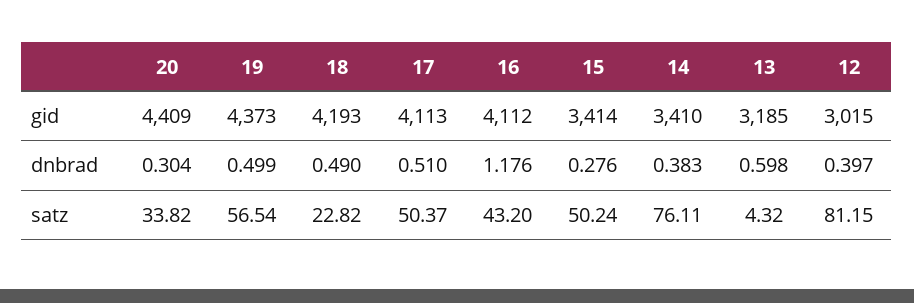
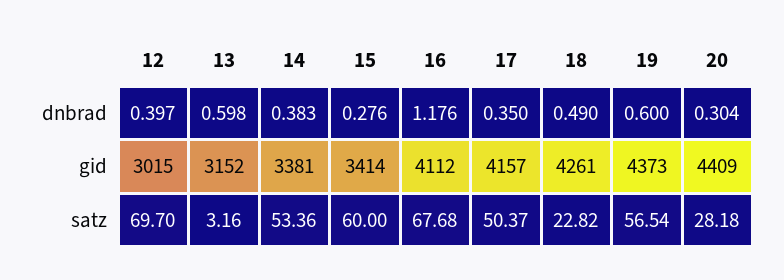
18, gid: 4193 -> 4261
17, gid: 4113 -> 4157
14, gid: 3410 -> 3381
13, gid: 3185 -> 3152
19, dnbrad: 0.499 -> 0.6
17, dnbrad: 0.51 -> 0.35
20, satz: 33.82 -> 28.18
16, satz: 43.2 -> 67.68
15, satz: 50.24 -> 60
14, satz: 76.11 -> 53.36
13, satz: 4.32 -> 3.16
12, satz: 81.15 -> 69.7

